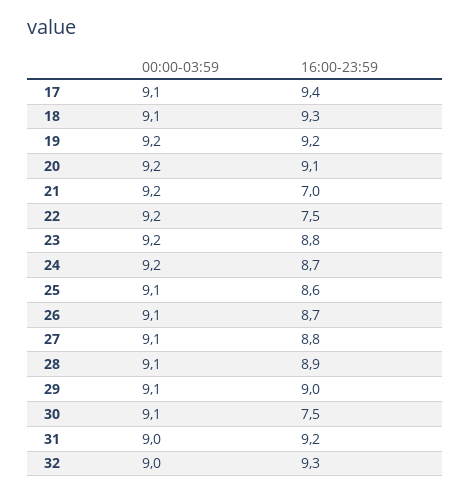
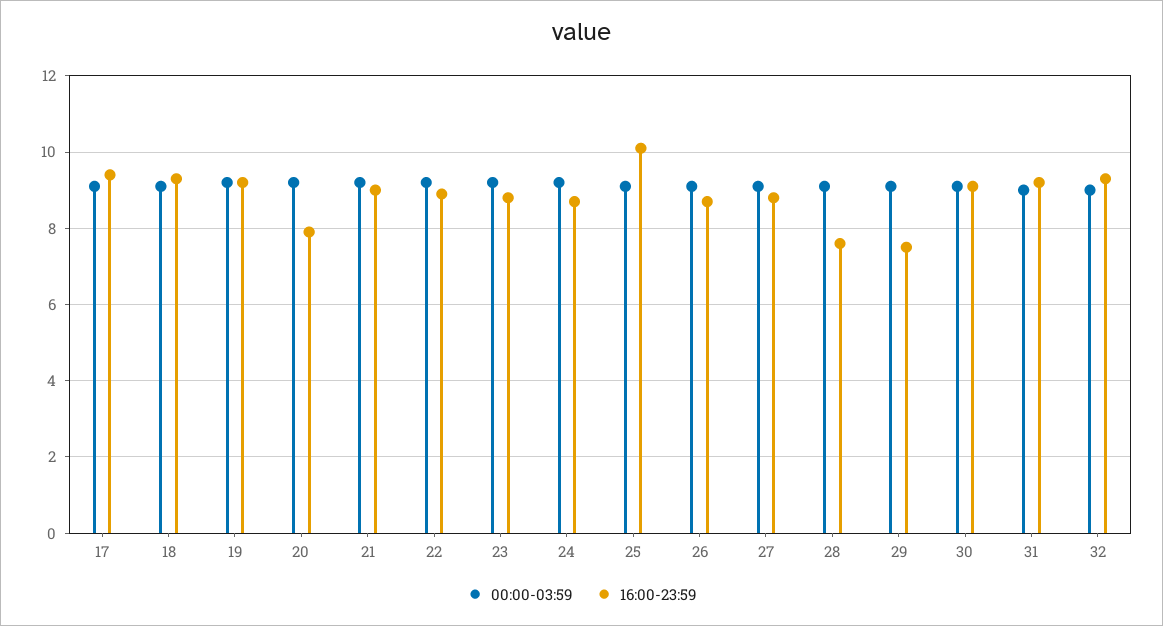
16:00-23:59, 20: 9.1 -> 8
16:00-23:59, 21: 7 -> 9
16:00-23:59, 22: 7.5 -> 9
16:00-23:59, 25: 8.6 -> 10
16:00-23:59, 28: 8.9 -> 7.5
16:00-23:59, 29: 9 -> 7.5
16:00-23:59, 30: 7.5 -> 9

